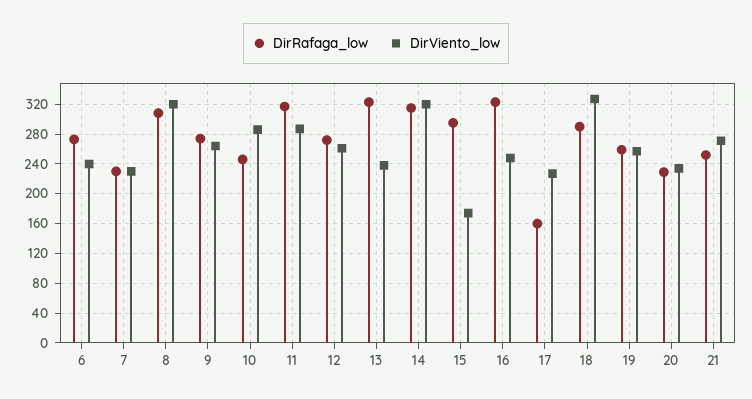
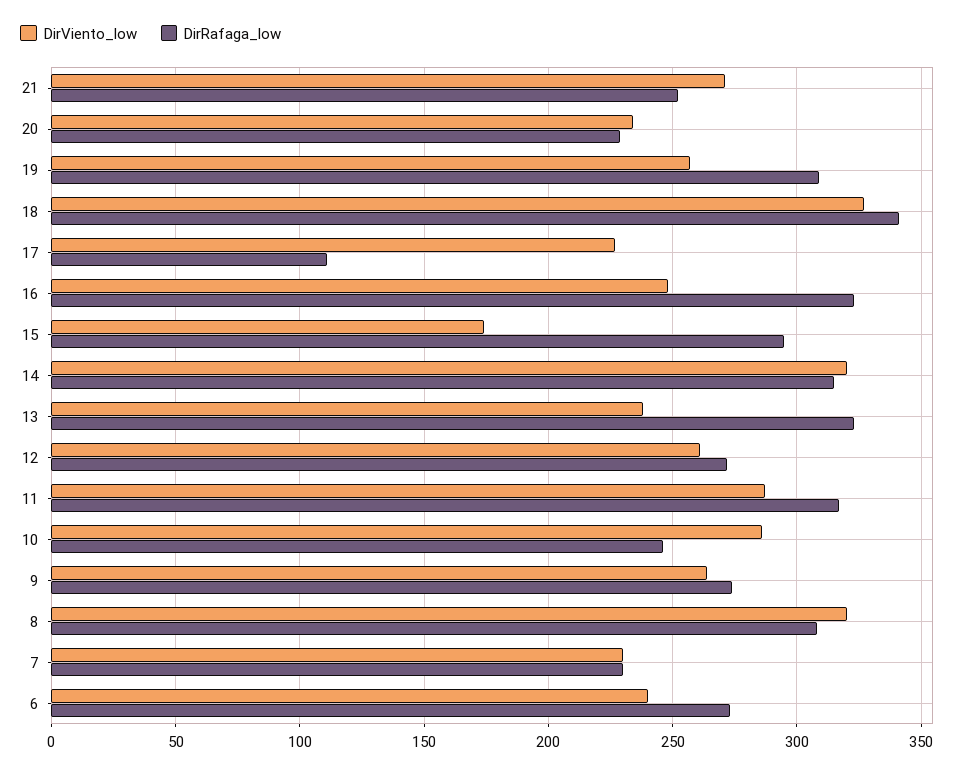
DirRafaga_low, 17: 160 -> 110
DirRafaga_low, 18: 290 -> 340
DirRafaga_low, 19: 260 -> 310

